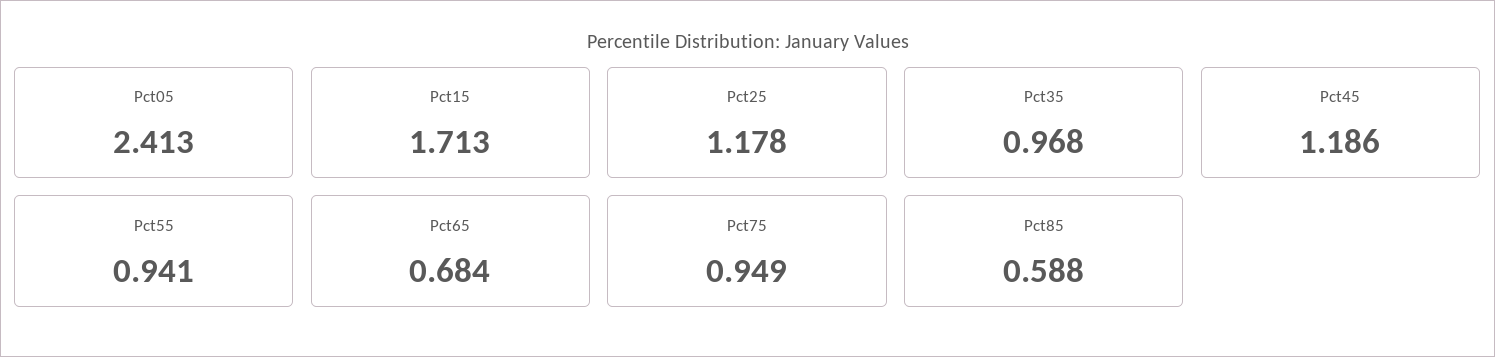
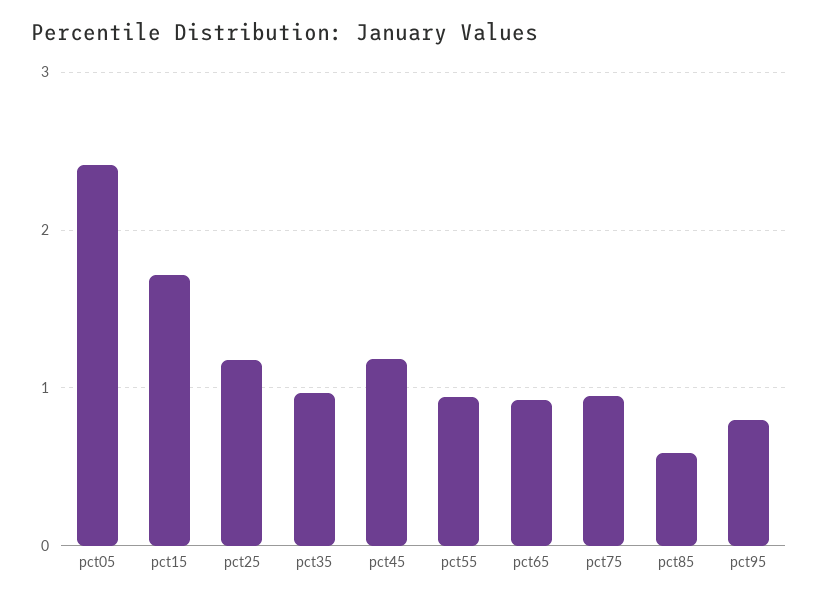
Pct65: 0.684 -> 0.9
pct95: none -> 0.8

